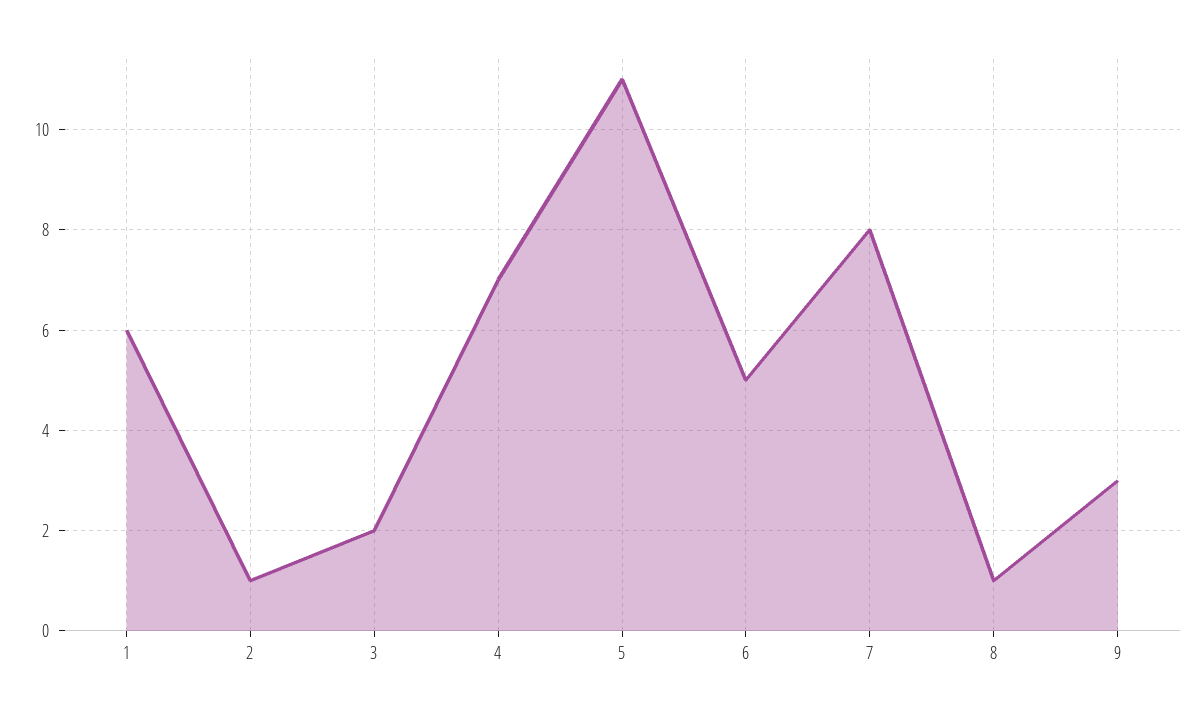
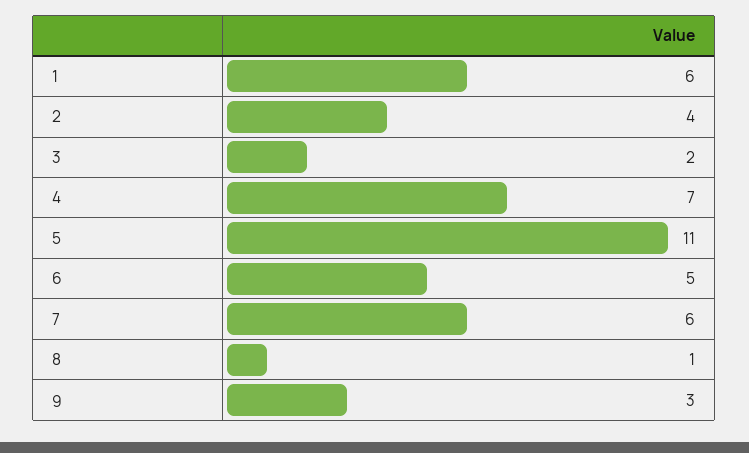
2: 1 -> 4
7: 8 -> 6

